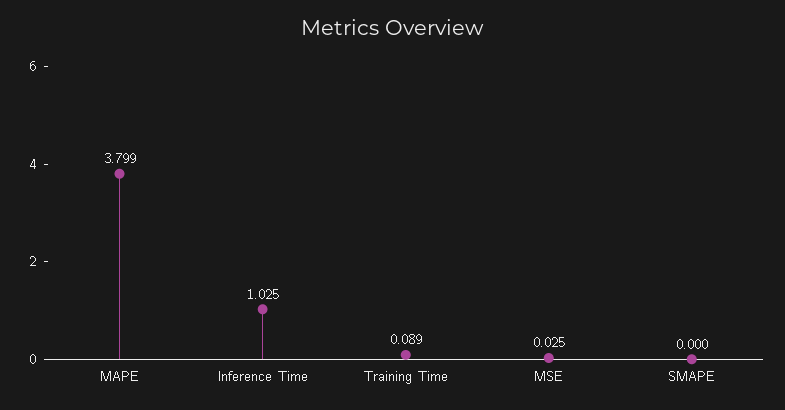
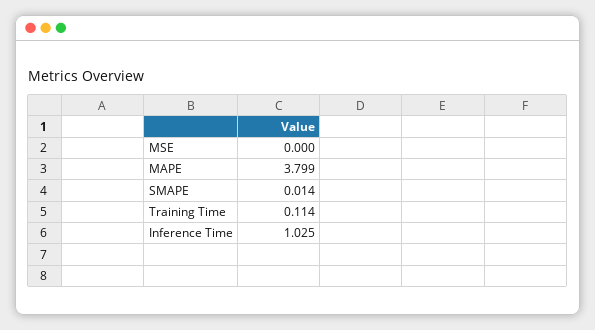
Training Time: 0.089 -> 0.114
MSE: 0.025 -> 0
SMAPE: 0 -> 0.014

